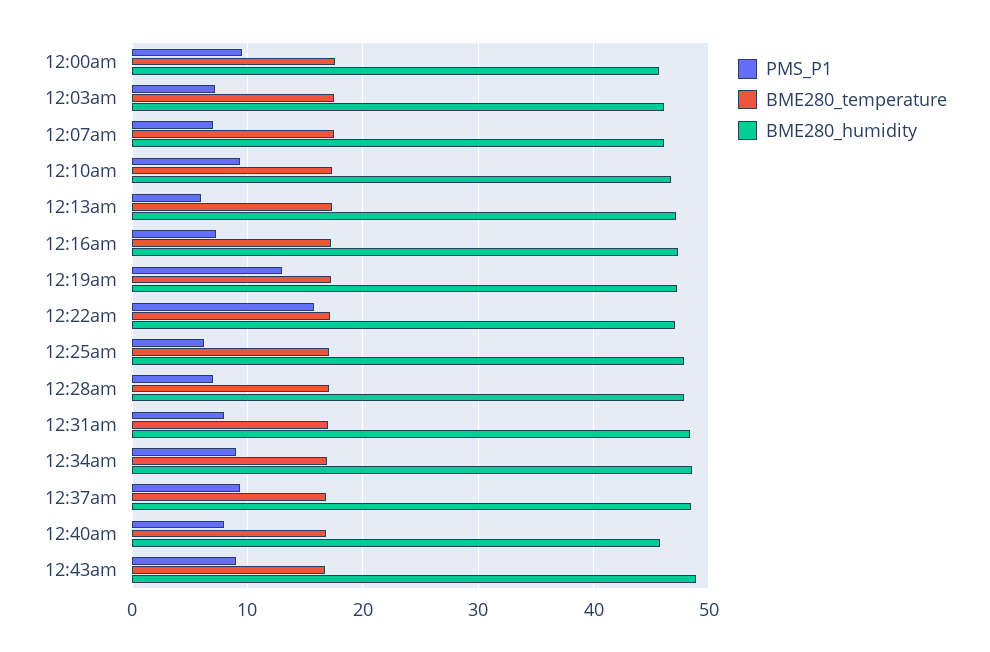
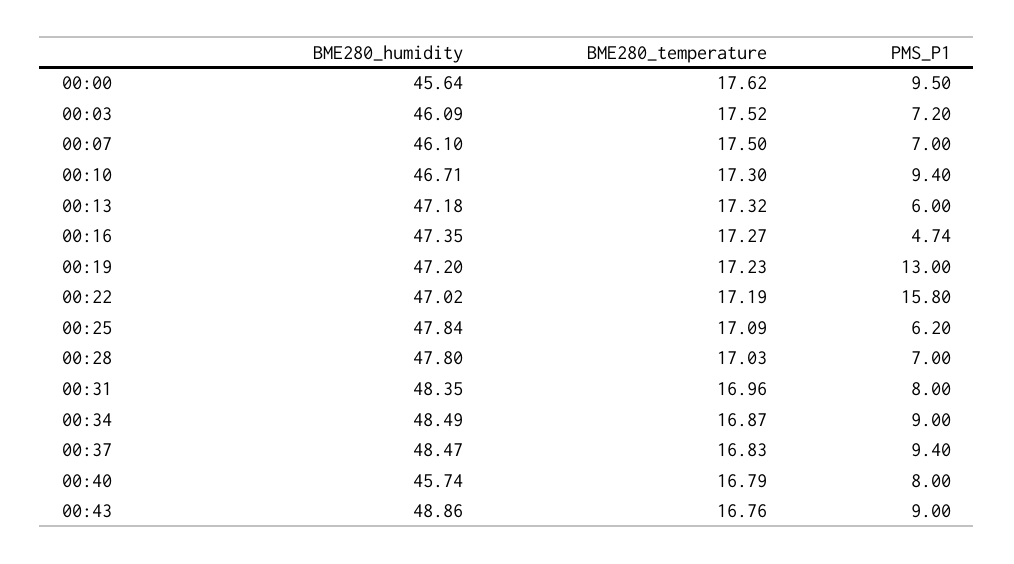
PMS_P1, 12:16am: 7 -> 4.74

